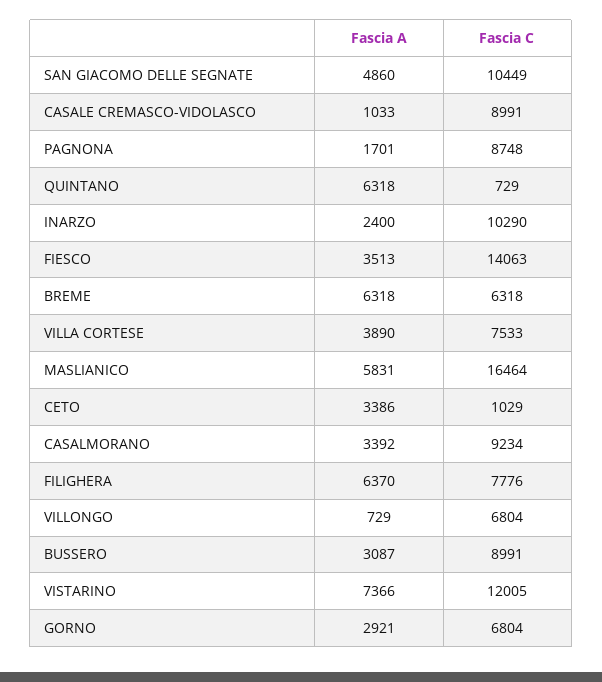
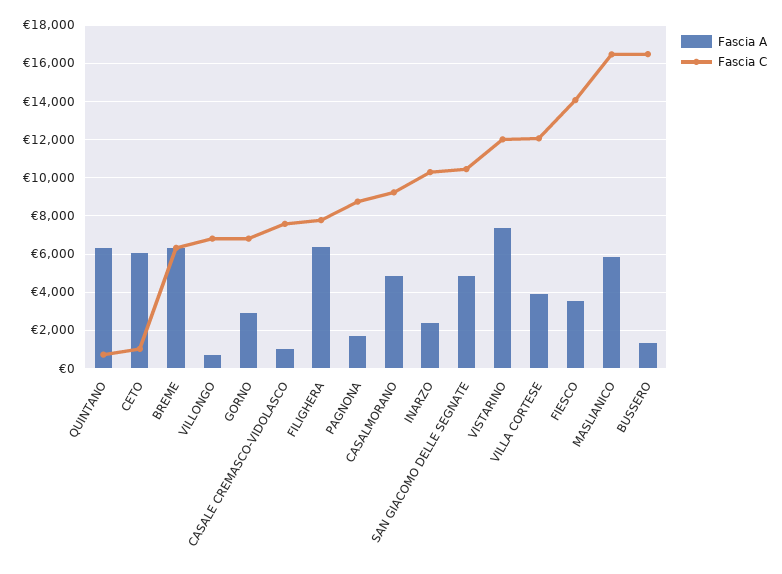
Fascia C, CASALE CREMASCO-VIDOLASCO: 8991 -> 7500
Fascia C, VILLA CORTESE: 7533 -> 12000
Fascia A, CETO: 3386 -> 6000
Fascia A, CASALMORANO: 3392 -> 5000
Fascia A, BUSSERO: 3087 -> 1500
Fascia C, BUSSERO: 8991 -> 16500

